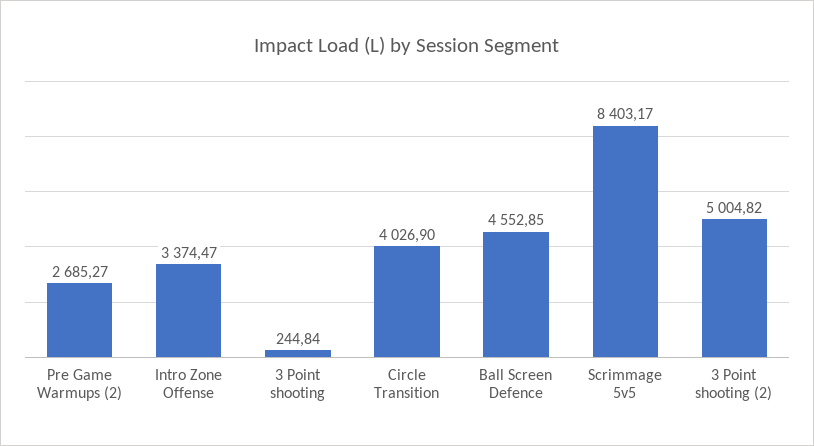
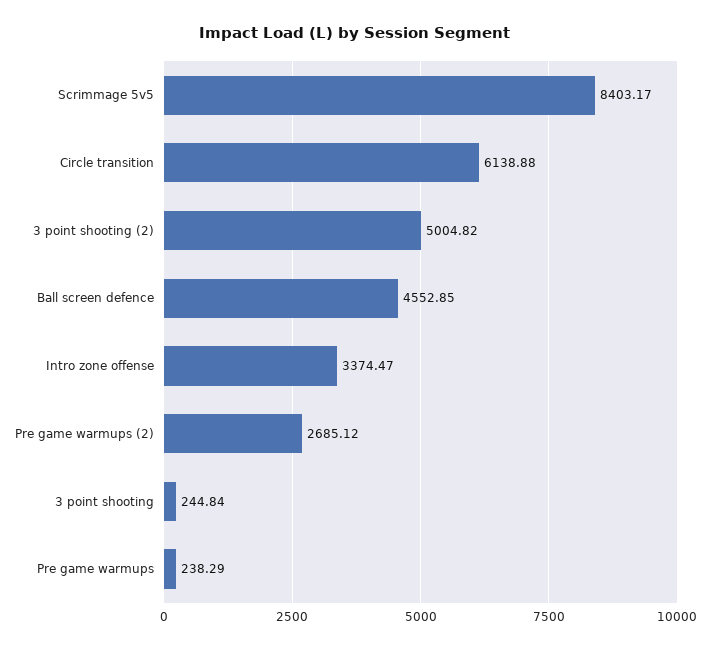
Pre Game Warmups (2): 2685.27 -> 2685.12
Circle Transition: 4026.9 -> 6138.88
Pre game warmups: none -> 238.29

